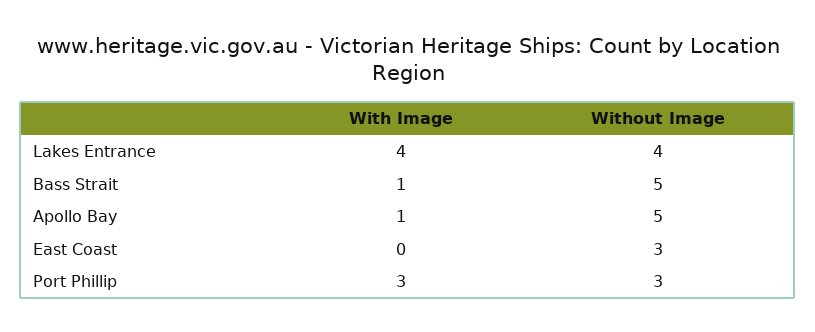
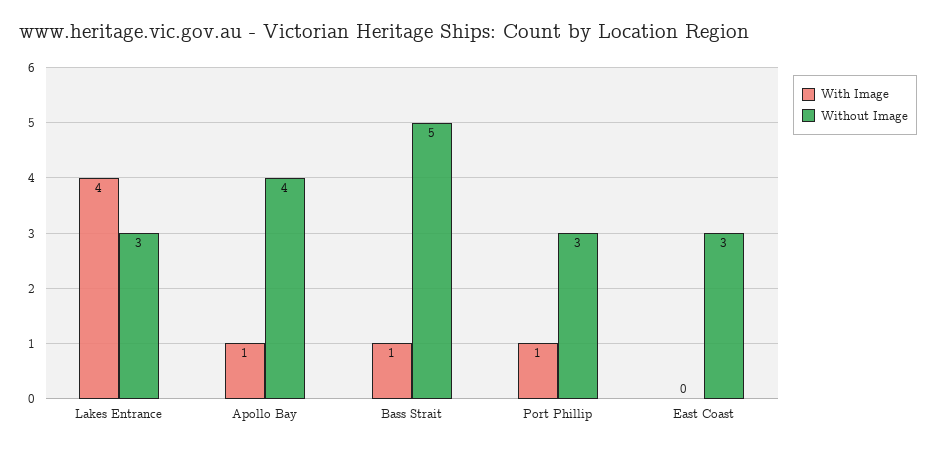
Without Image, Lakes Entrance: 4 -> 3
Without Image, Apollo Bay: 5 -> 4
With Image, Port Phillip: 3 -> 1

